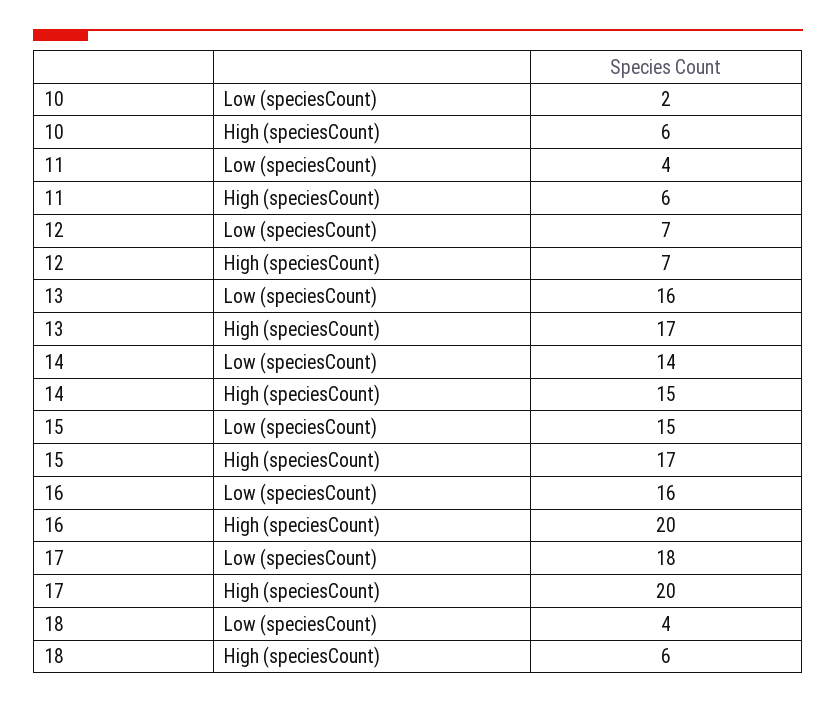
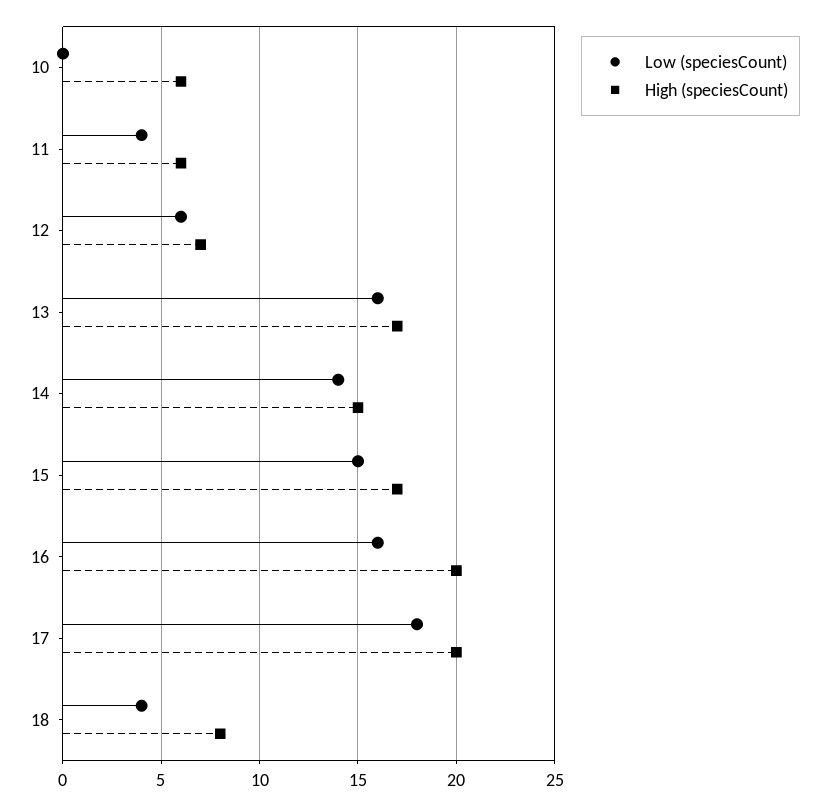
Low (speciesCount), 10: 2 -> 0
Low (speciesCount), 12: 7 -> 6
High (speciesCount), 18: 6 -> 8

